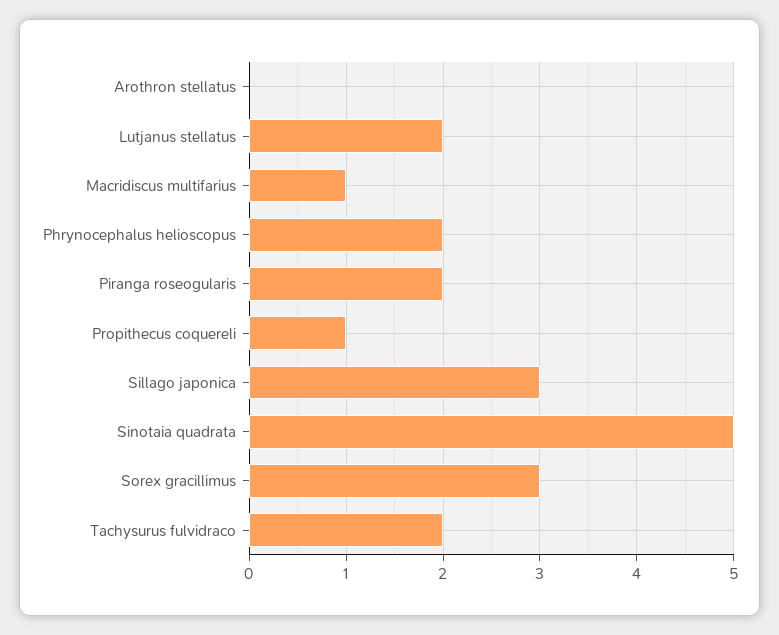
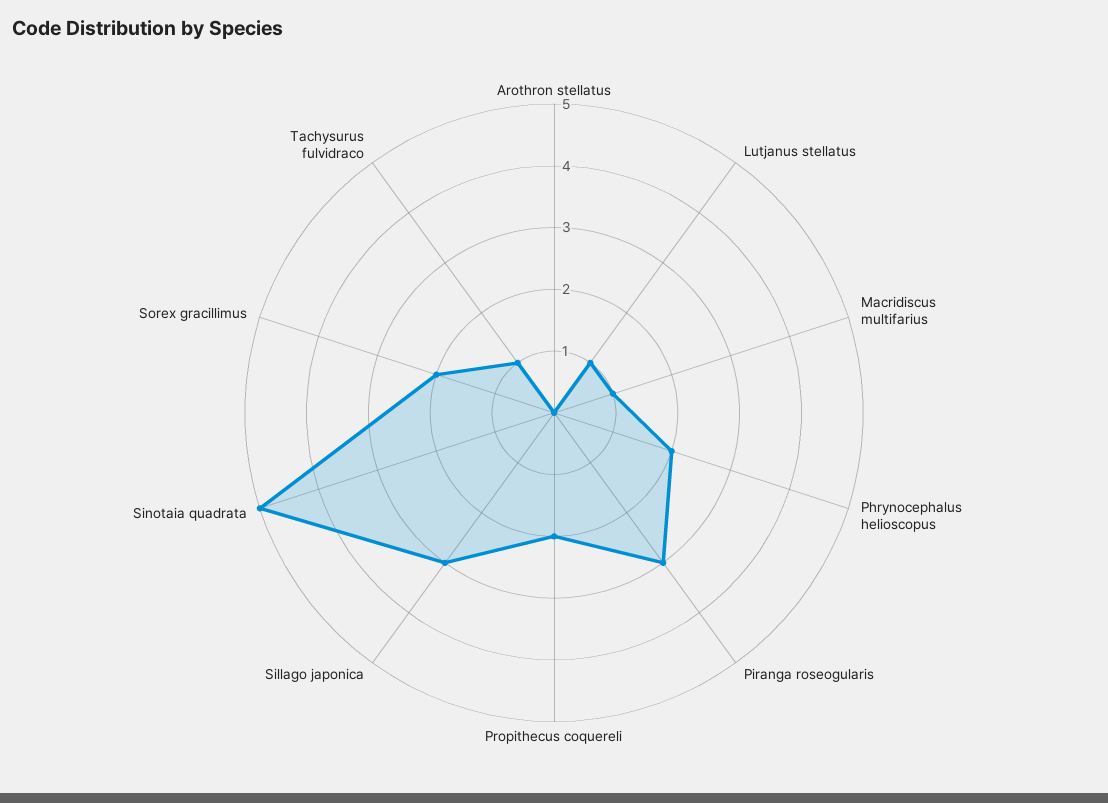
Lutjanus stellatus: 2 -> 1
Piranga roseogularis: 2 -> 3
Propithecus coquereli: 1 -> 2
Sorex gracillimus: 3 -> 2
Tachysurus fulvidraco: 2 -> 1

